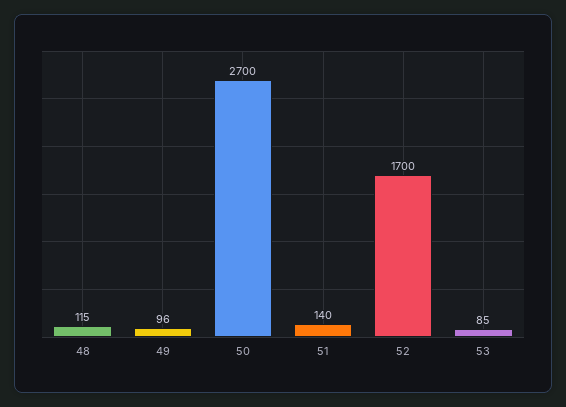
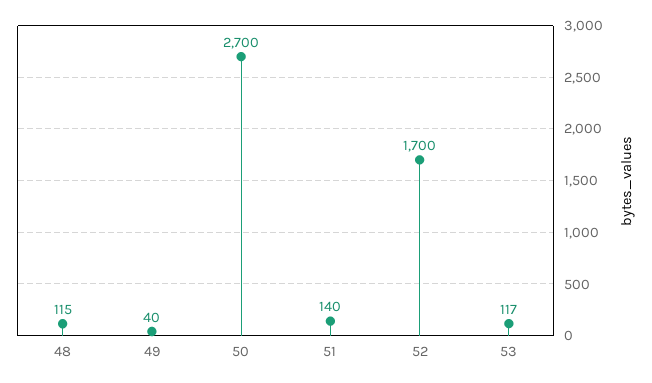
49: 96 -> 40
53: 85 -> 117

